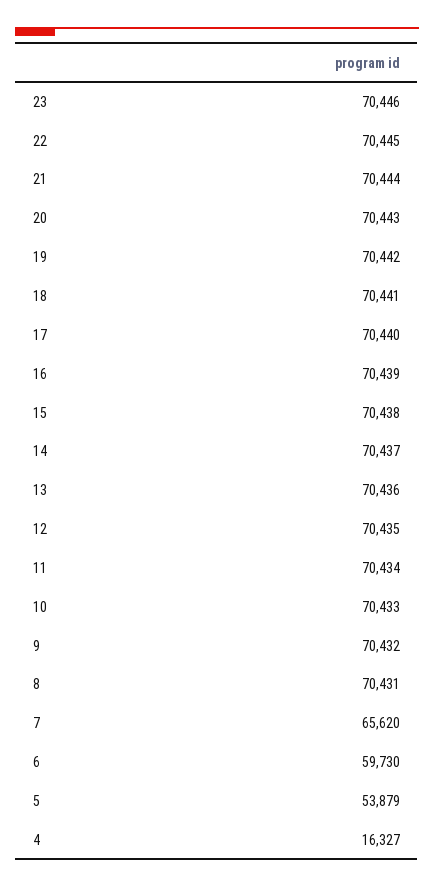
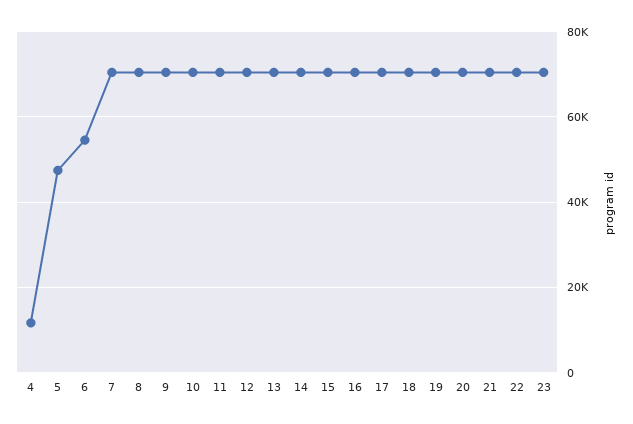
7: 65620 -> 70000
6: 59730 -> 54000
5: 53879 -> 48000
4: 16327 -> 12000

